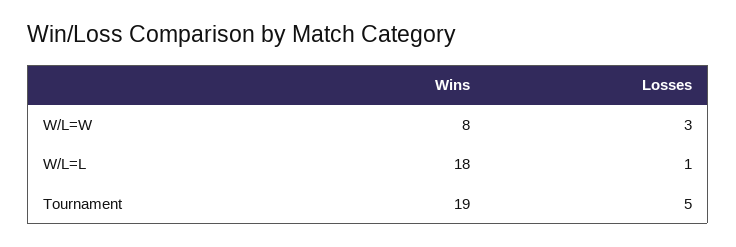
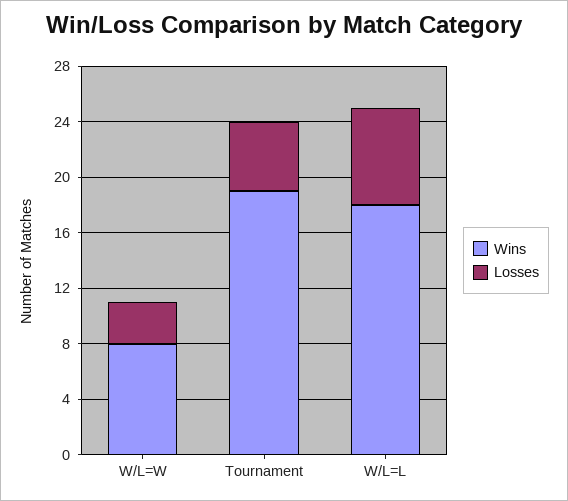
Losses, W/L=L: 1 -> 7

